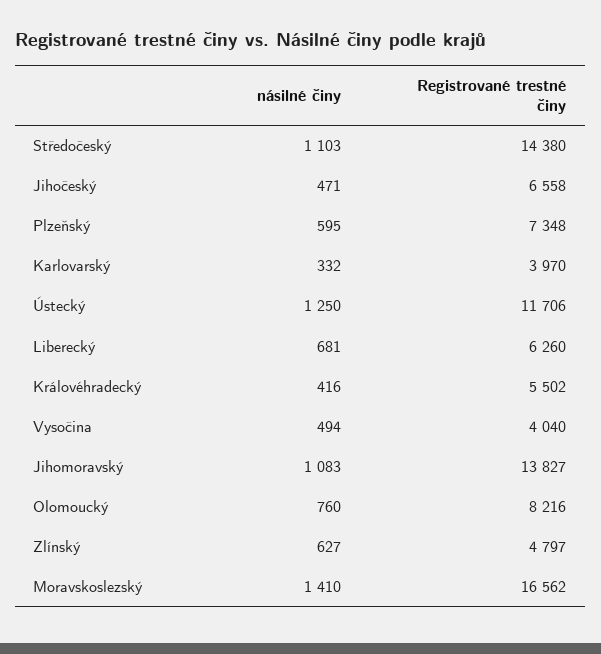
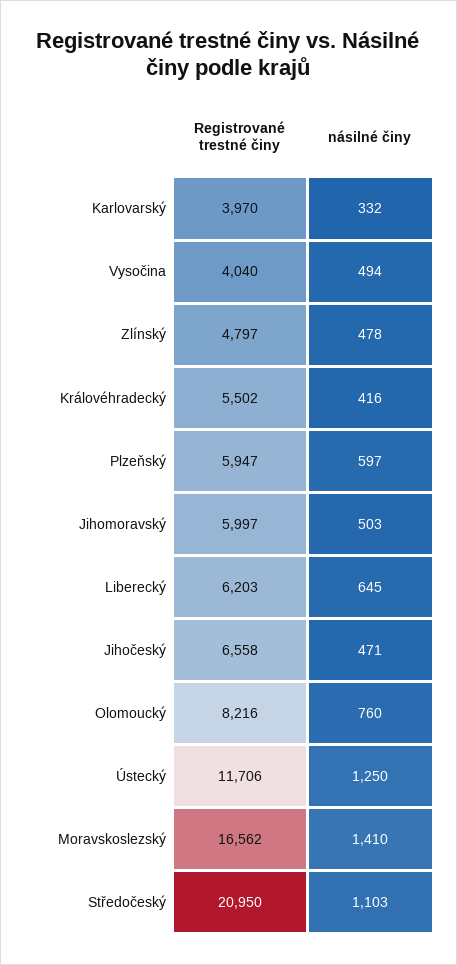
Registrované trestné činy, Středočeský: 14380 -> 20950
násilné činy, Plzeňský: 595 -> 597
Registrované trestné činy, Plzeňský: 7348 -> 5947
násilné činy, Liberecký: 681 -> 645
Registrované trestné činy, Liberecký: 6260 -> 6203
násilné činy, Jihomoravský: 1083 -> 503
Registrované trestné činy, Jihomoravský: 13827 -> 5997
násilné činy, Zlínský: 627 -> 478

